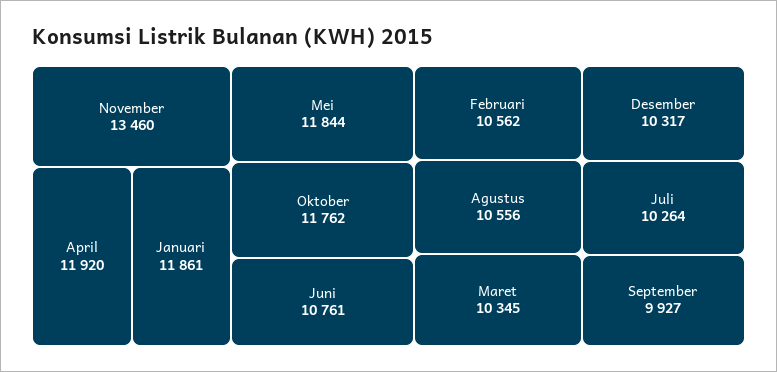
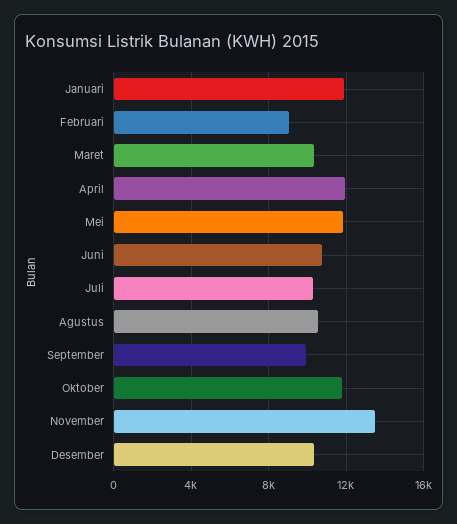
Februari: 10562 -> 9000

